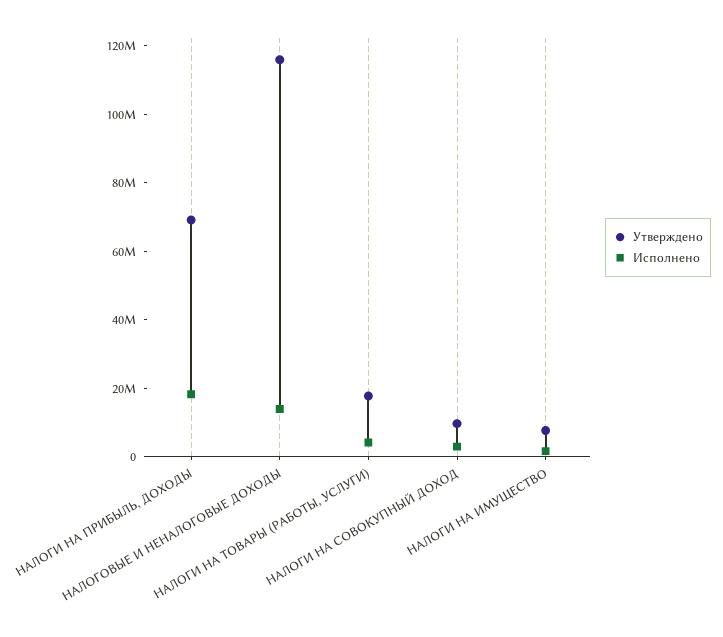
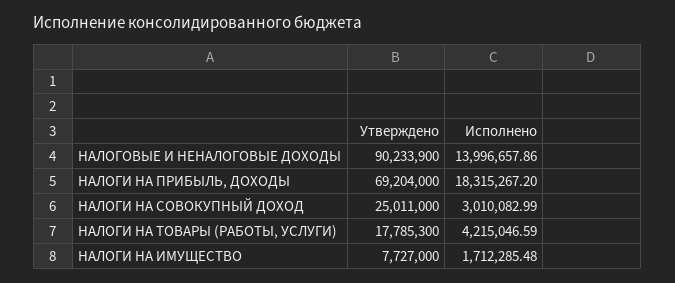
Утверждено, НАЛОГОВЫЕ И НЕНАЛОГОВЫЕ ДОХОДЫ: 115000000 -> 90233900
Утверждено, НАЛОГИ НА СОВОКУПНЫЙ ДОХОД: 10000000 -> 25011000

